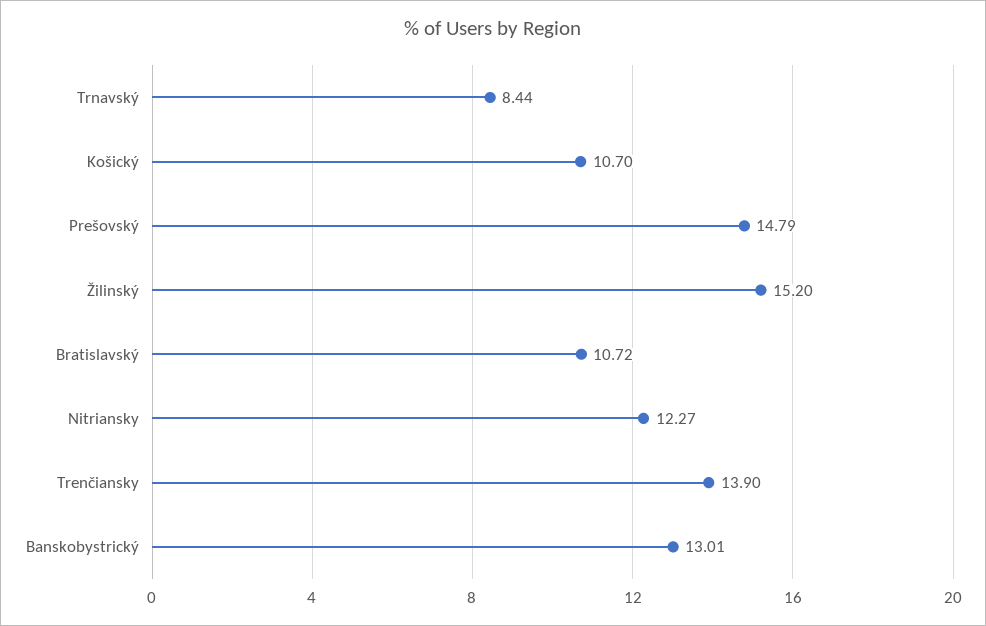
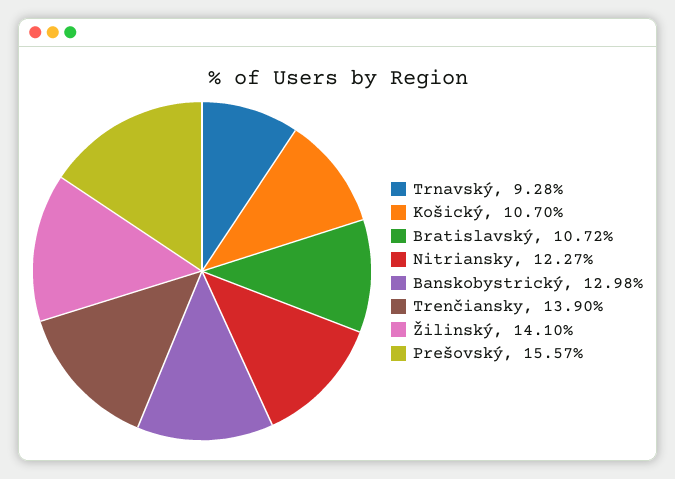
Trnavský: 8.44 -> 9.28
Prešovský: 14.79 -> 15.57
Žilinský: 15.2 -> 14.1
Banskobystrický: 13.01 -> 12.98

